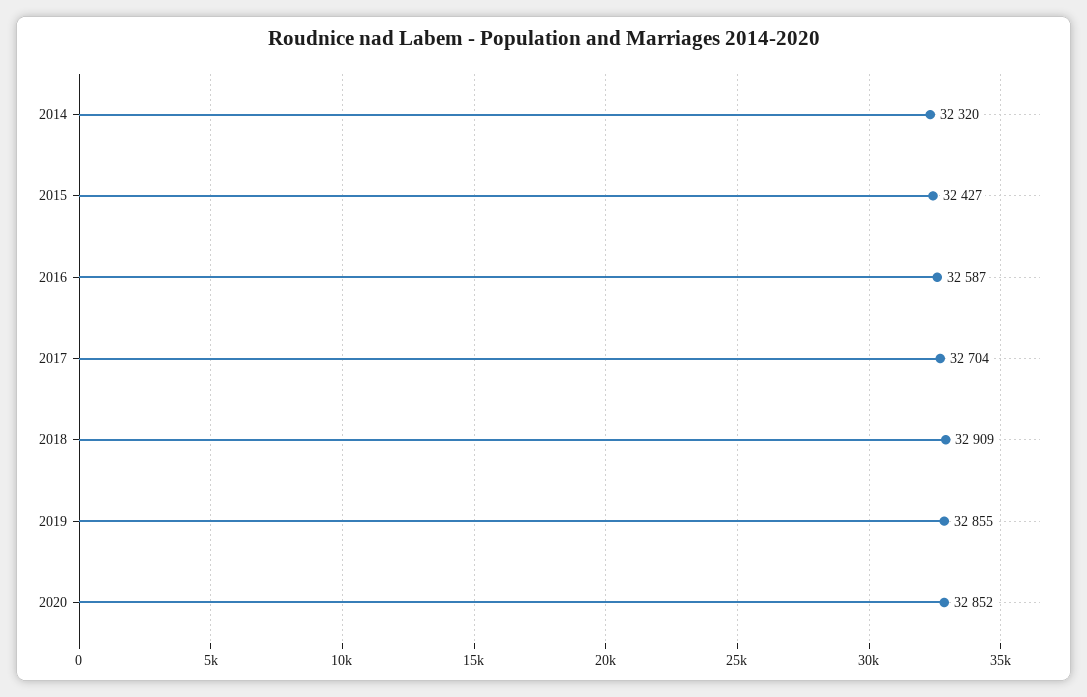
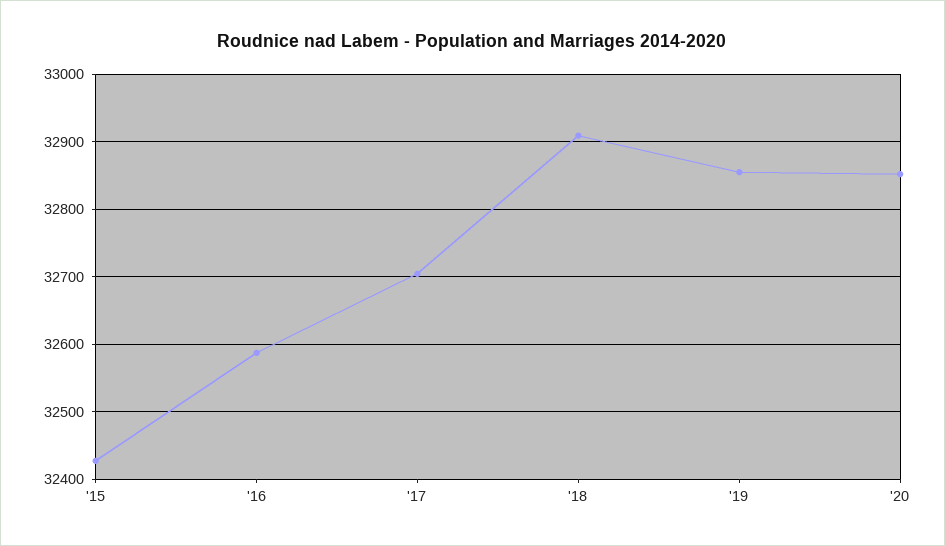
2014: 32320 -> none

